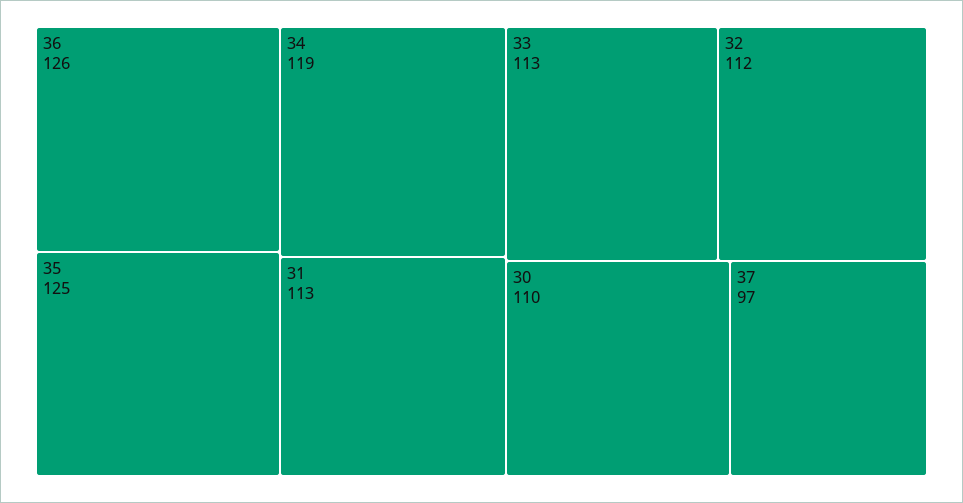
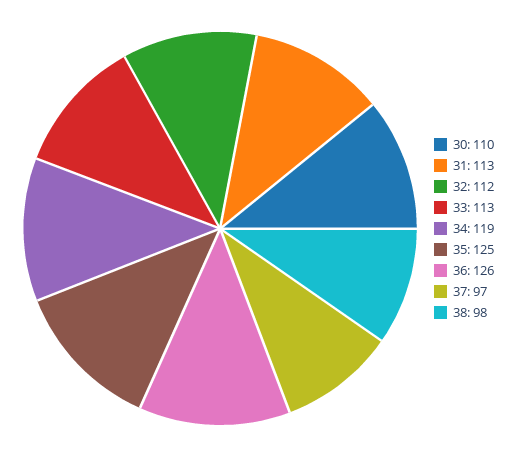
38: none -> 98

